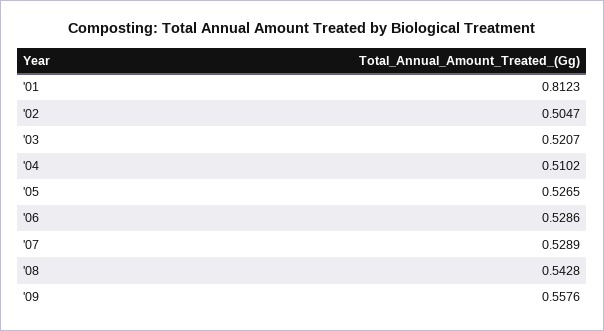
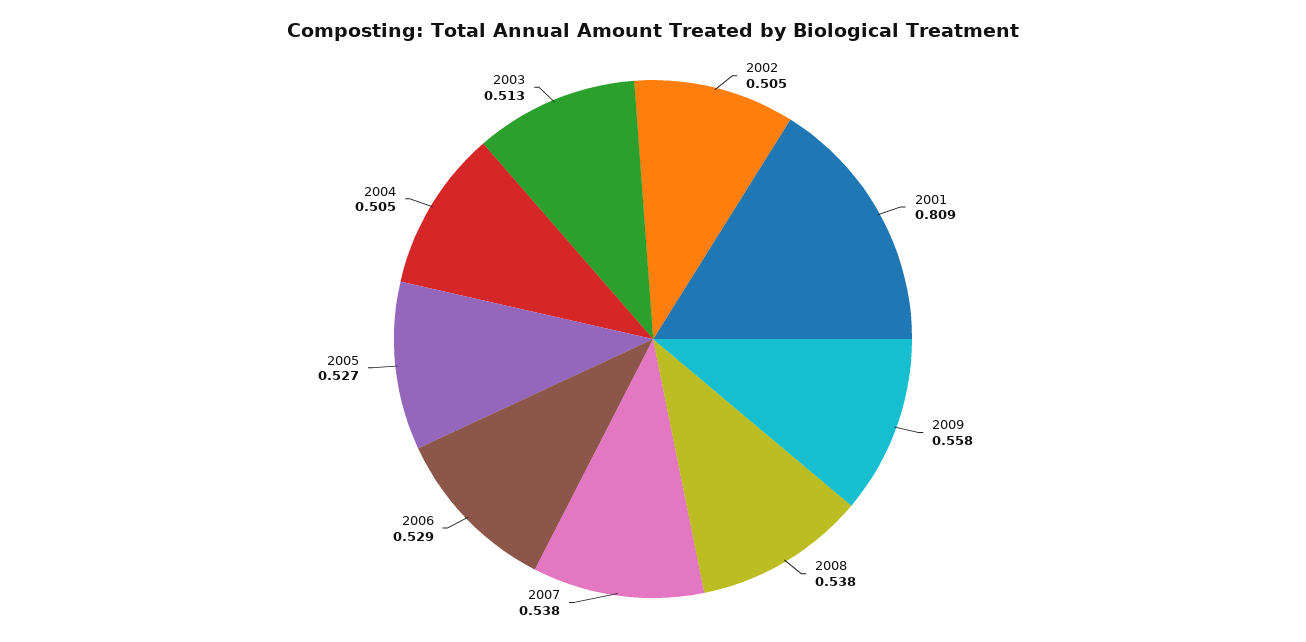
'01: 0.8123 -> 0.809
'03: 0.5207 -> 0.513
'04: 0.5102 -> 0.505
'07: 0.5289 -> 0.538
'08: 0.5428 -> 0.538

